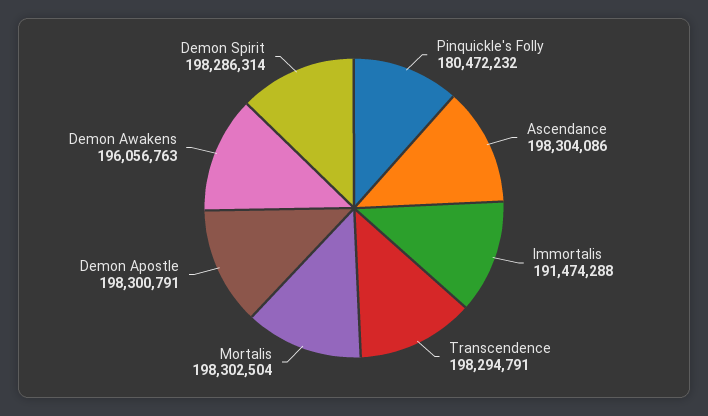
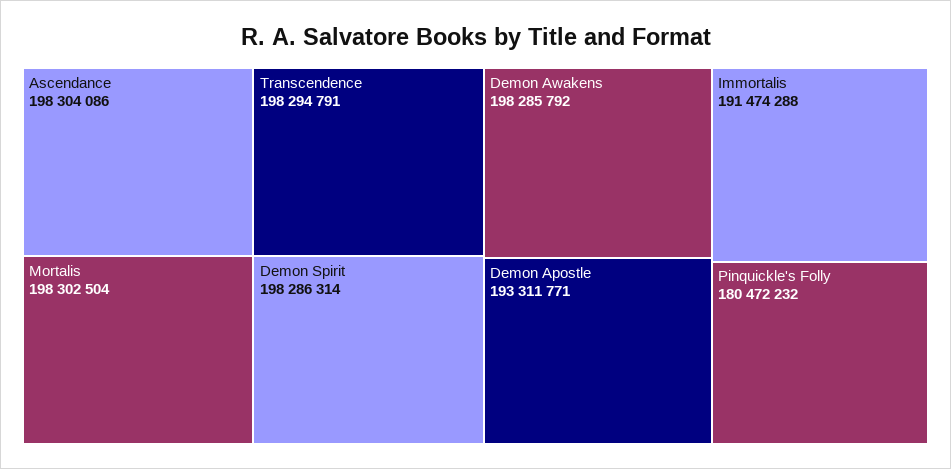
Demon Apostle: 198300791 -> 193311771
Demon Awakens: 196056763 -> 198285792

